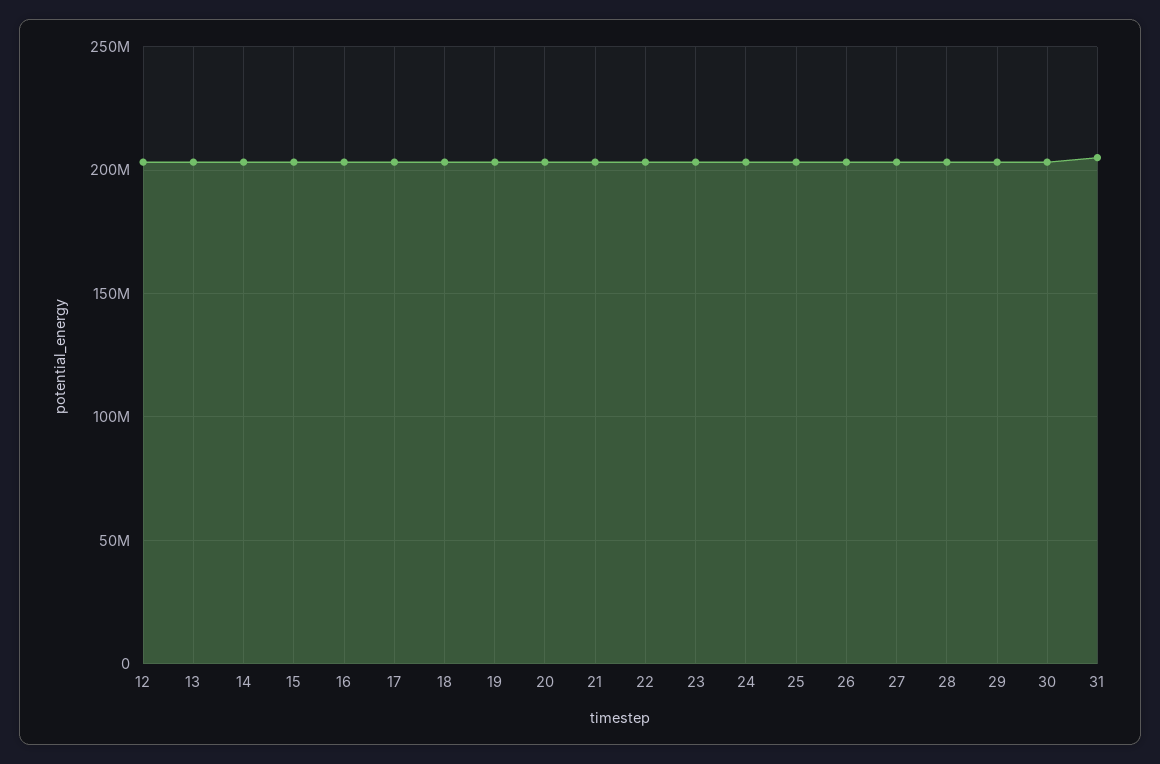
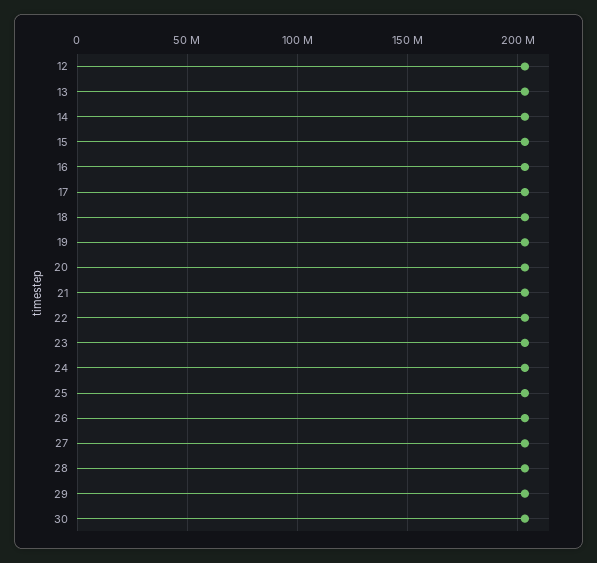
31: 205000000 -> none

